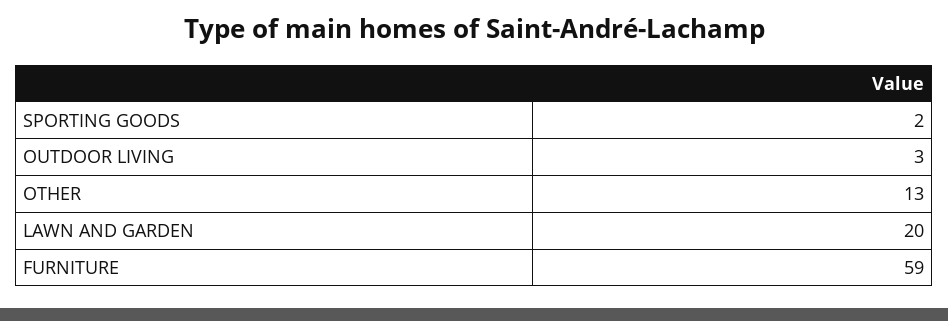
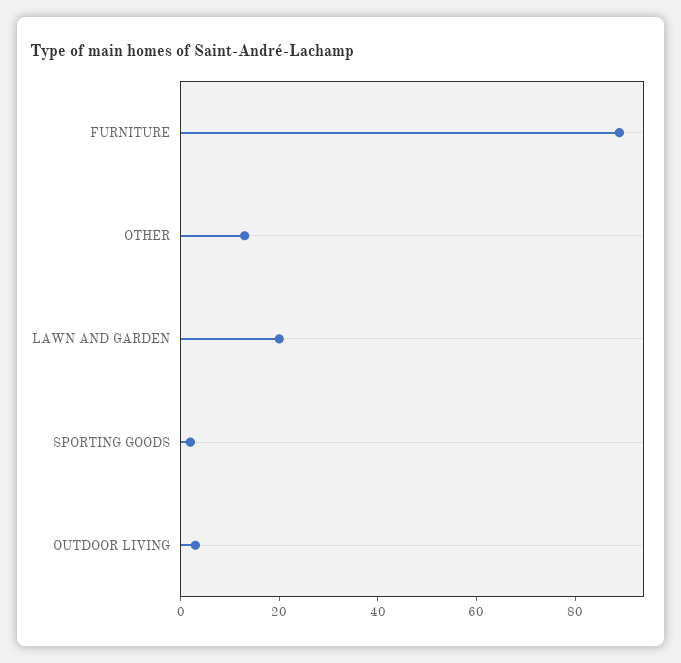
FURNITURE: 59 -> 90

